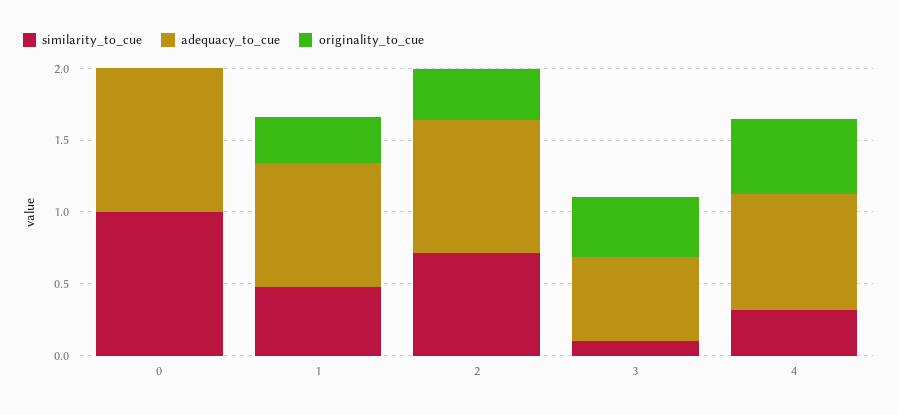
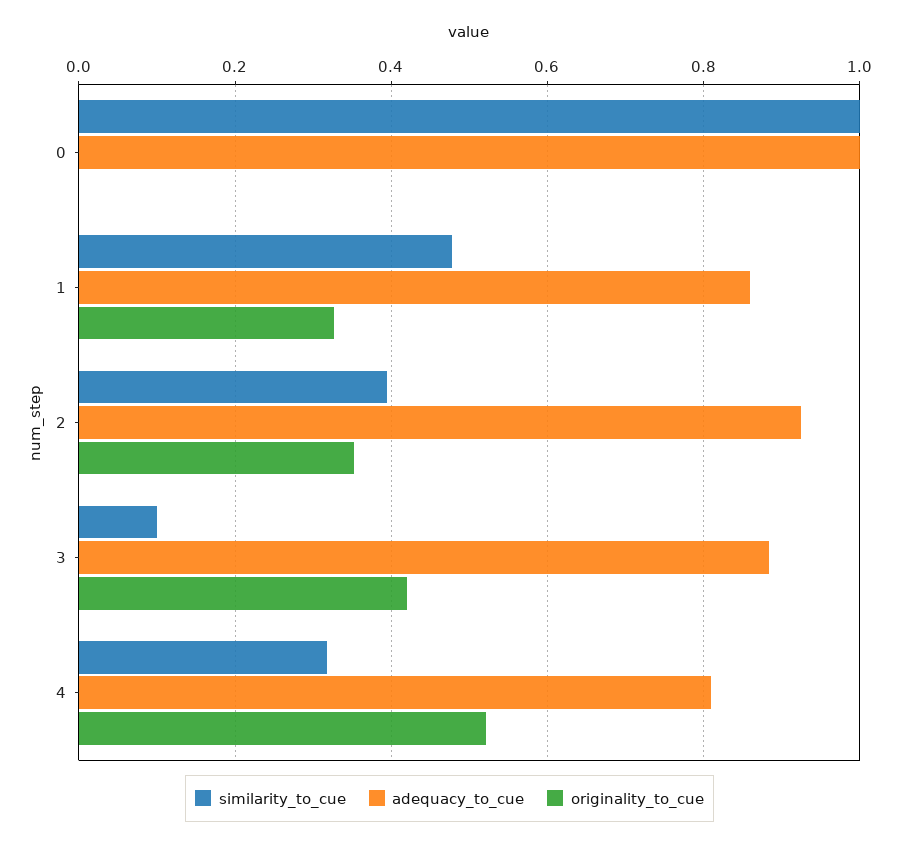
similarity_to_cue, 2: 0.7 -> 0.4
adequacy_to_cue, 3: 0.6 -> 0.88

